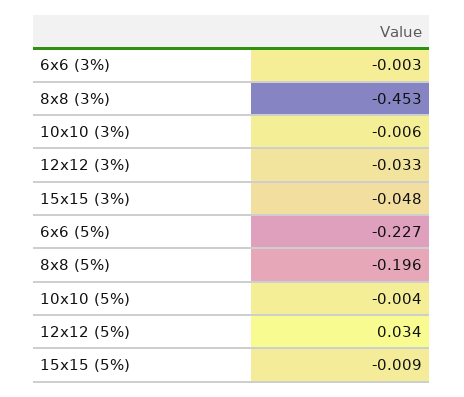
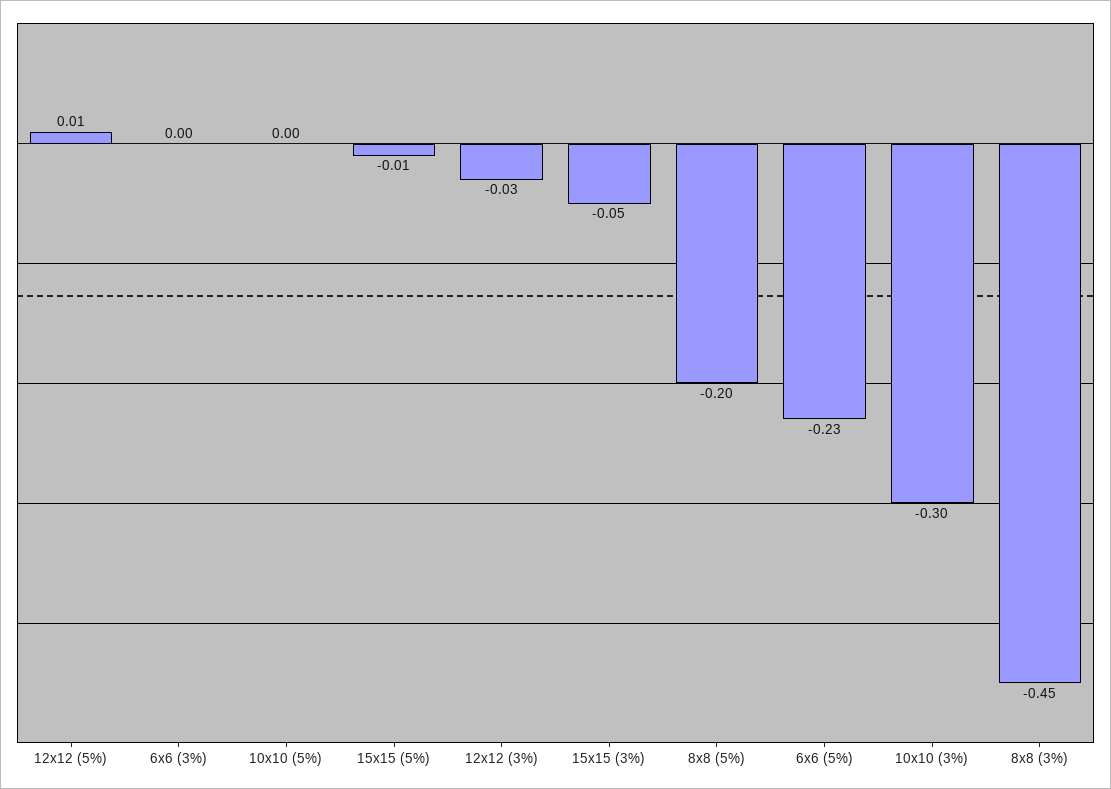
10x10 (3%): -0.006 -> -0.3
12x12 (5%): 0.034 -> 0.01

